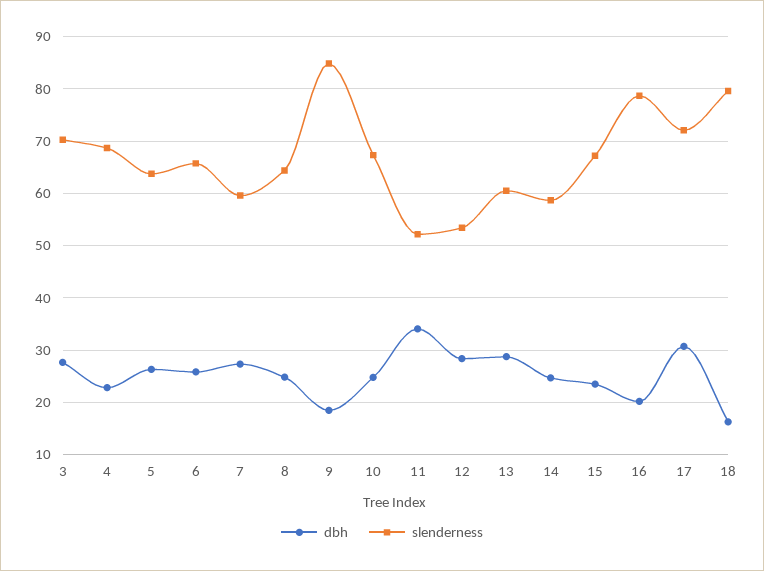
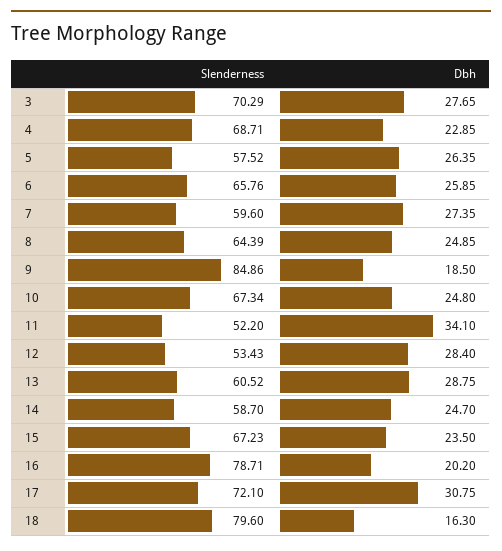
slenderness, 5: 64 -> 57.52

